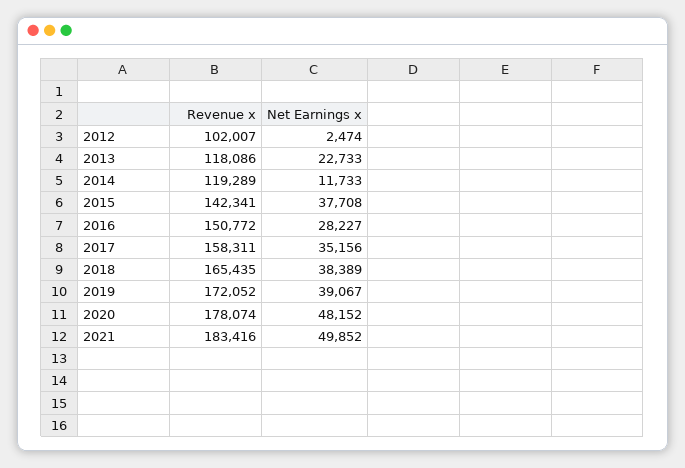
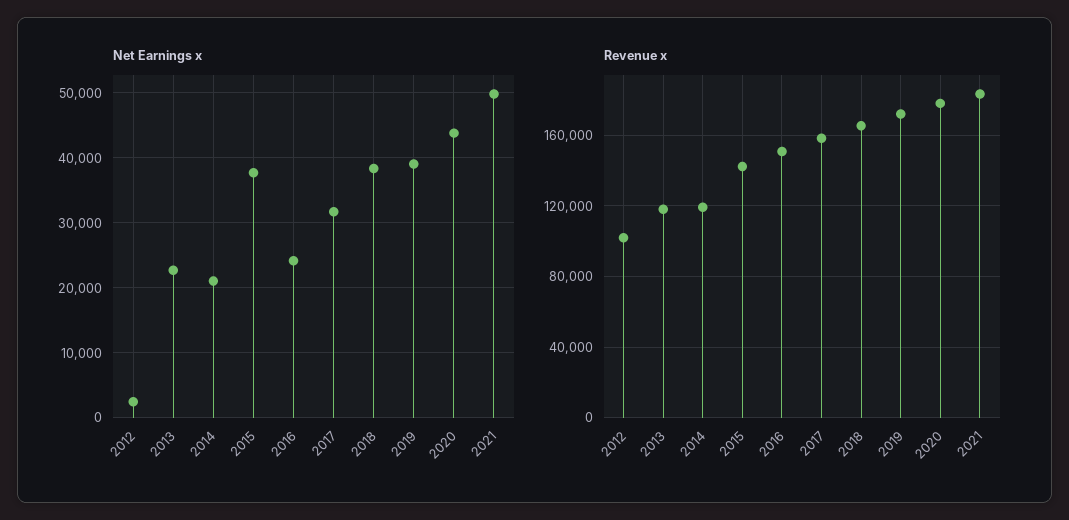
Net Earnings x, 2014: 11733 -> 21000
Net Earnings x, 2016: 28227 -> 24000
Net Earnings x, 2017: 35156 -> 32000
Net Earnings x, 2020: 48152 -> 44000

